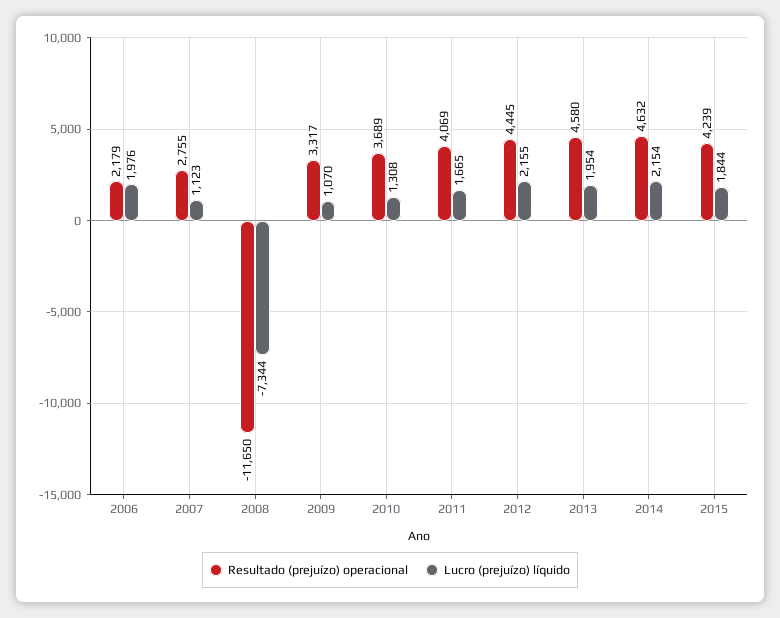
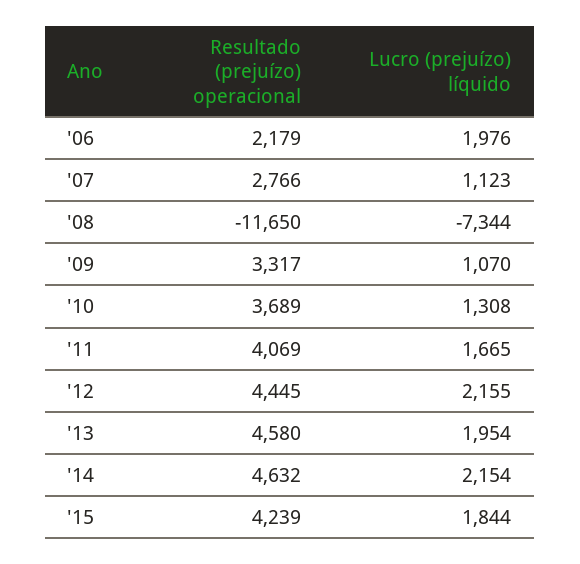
Resultado (prejuízo) operacional, 2007: 2755 -> 2766

